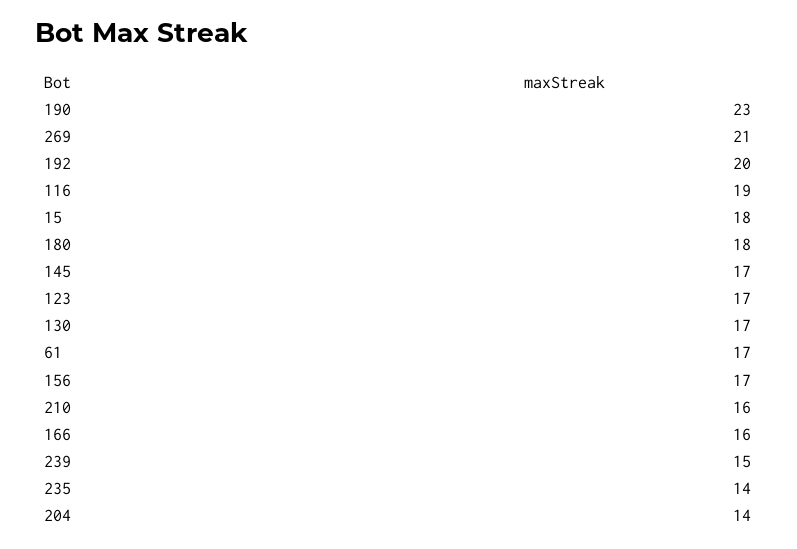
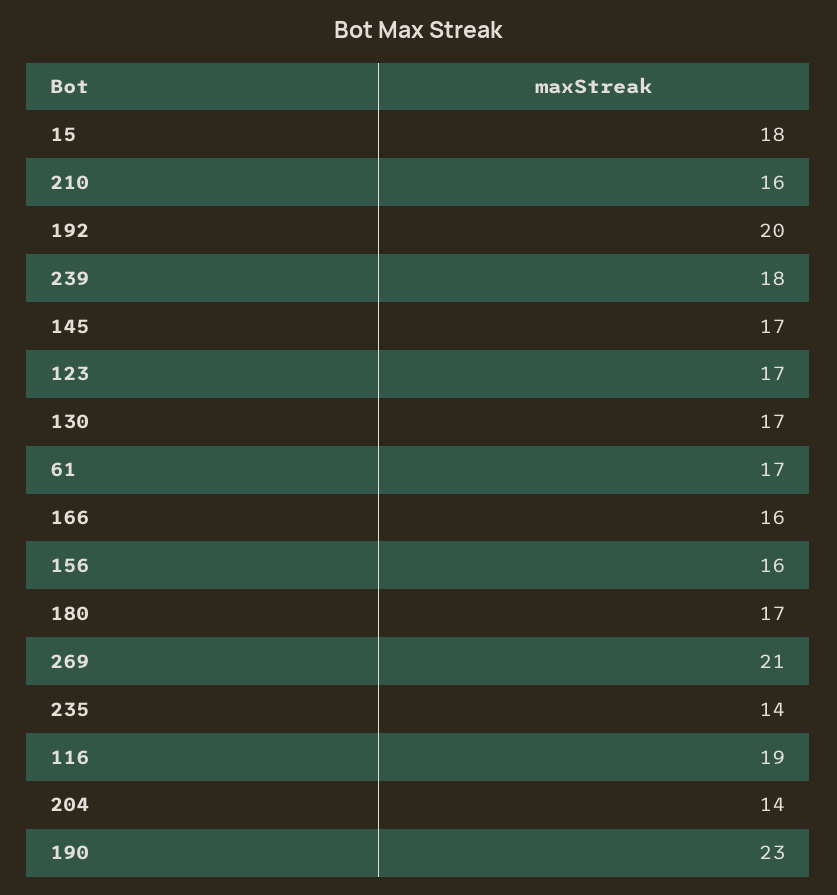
180: 18 -> 17
156: 17 -> 16
239: 15 -> 18

